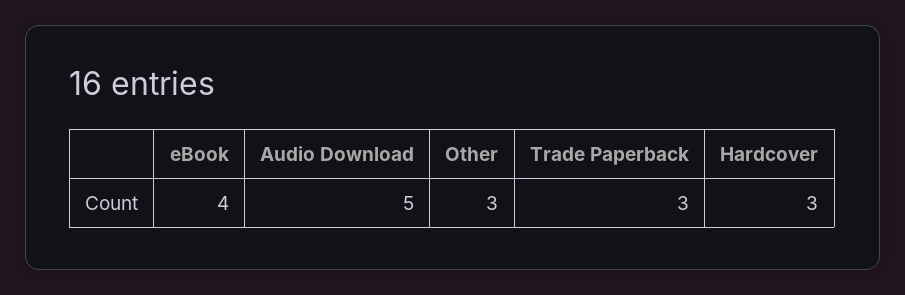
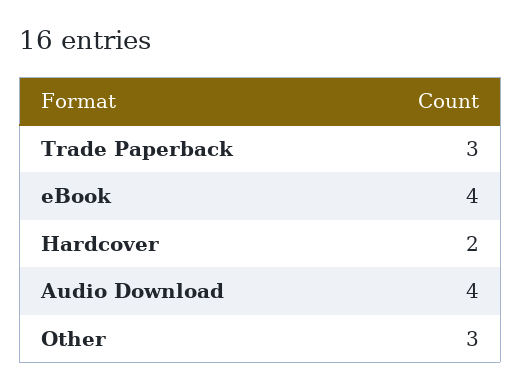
Audio Download: 5 -> 4
Hardcover: 3 -> 2

